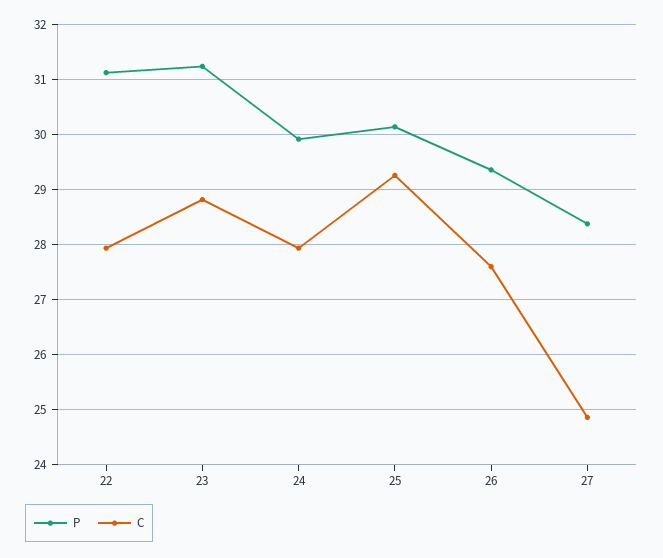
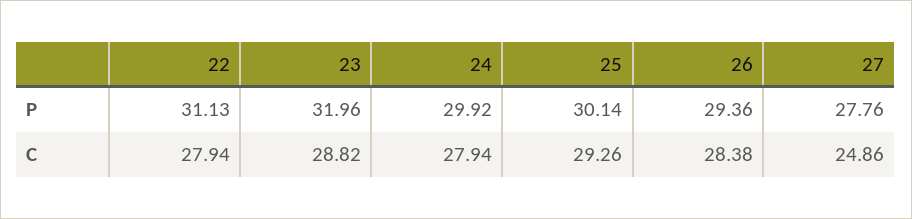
P, 23: 31.2 -> 31.96
C, 26: 27.6 -> 28.38
P, 27: 28.4 -> 27.76

